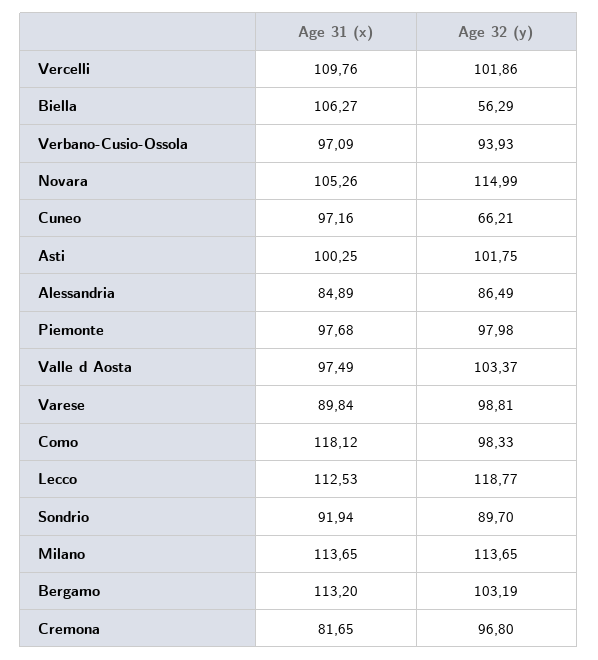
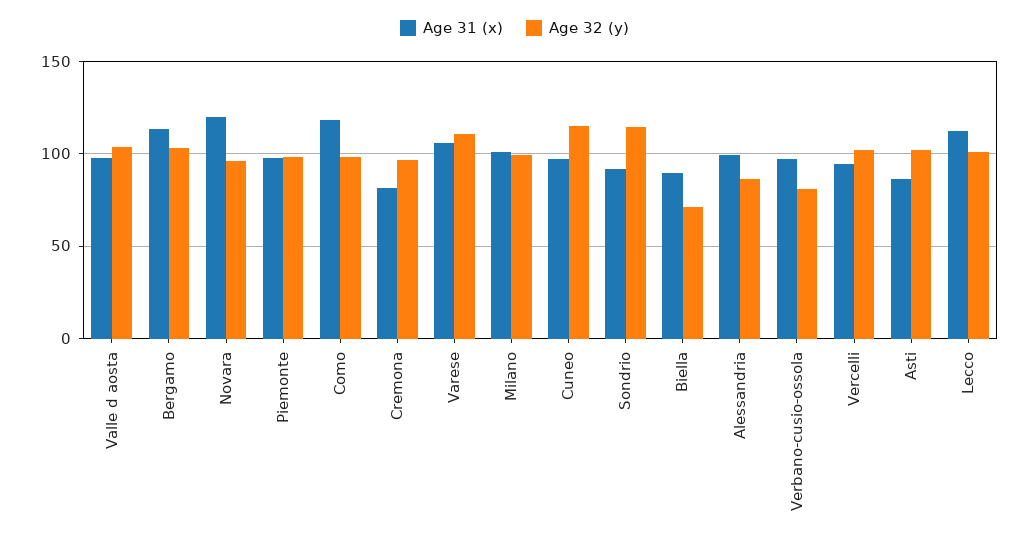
Age 31 (x), Vercelli: 109.76 -> 95
Age 31 (x), Biella: 106.27 -> 90
Age 32 (y), Biella: 56.29 -> 70
Age 32 (y), Verbano-Cusio-Ossola: 93.93 -> 80
Age 31 (x), Novara: 105.26 -> 120
Age 32 (y), Novara: 114.99 -> 95
Age 32 (y), Cuneo: 66.21 -> 115
Age 31 (x), Asti: 100.25 -> 85
Age 31 (x), Alessandria: 84.89 -> 100
Age 31 (x), Varese: 89.84 -> 105
Age 32 (y), Varese: 98.81 -> 110
Age 32 (y), Lecco: 118.77 -> 100
Age 32 (y), Sondrio: 89.7 -> 115
Age 31 (x), Milano: 113.65 -> 100
Age 32 (y), Milano: 113.65 -> 100

